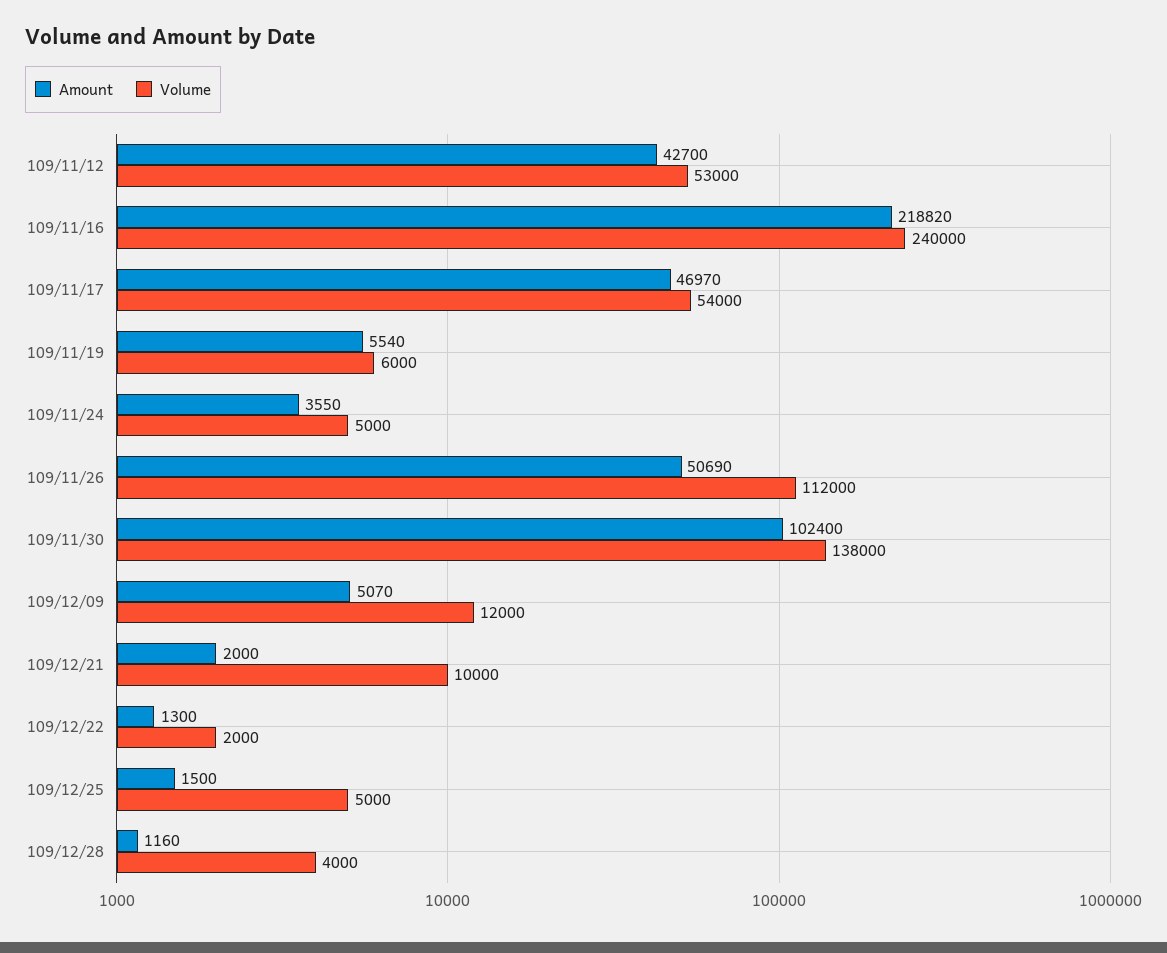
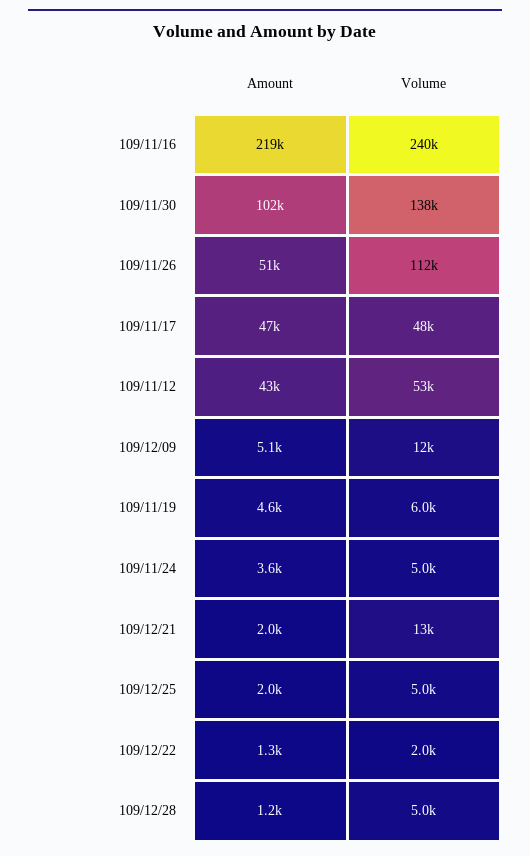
Volume, 109/11/17: 54000 -> 48000
Amount, 109/11/19: 5540 -> 4600
Volume, 109/12/21: 10000 -> 13000
Amount, 109/12/25: 1500 -> 2000
Volume, 109/12/28: 4000 -> 5000

